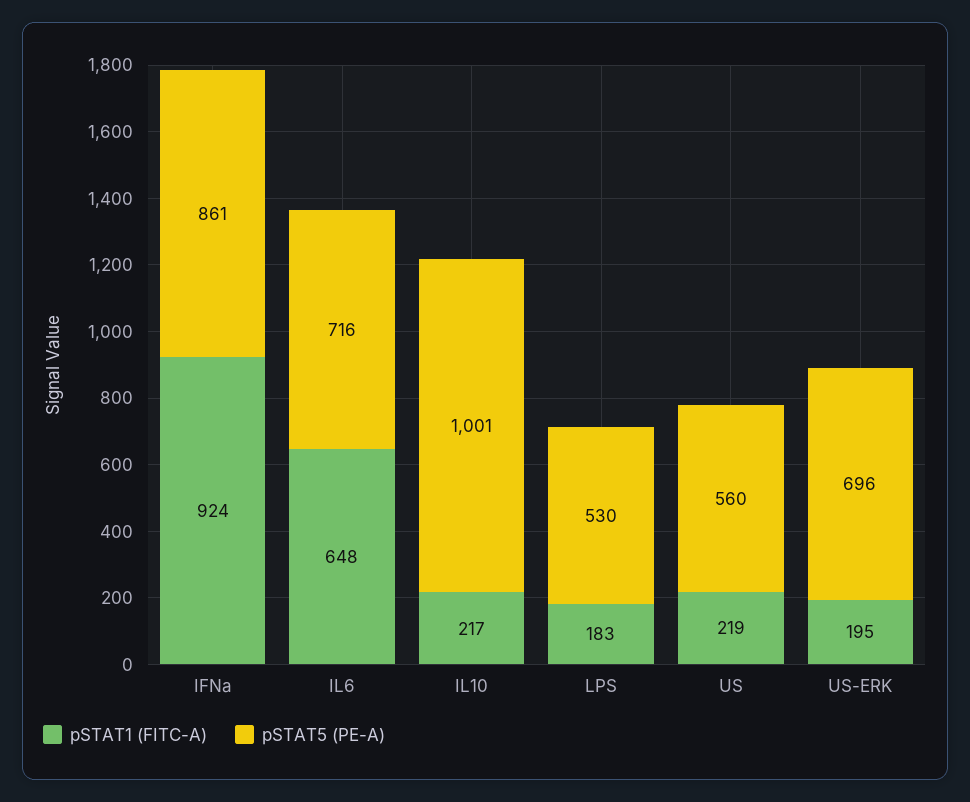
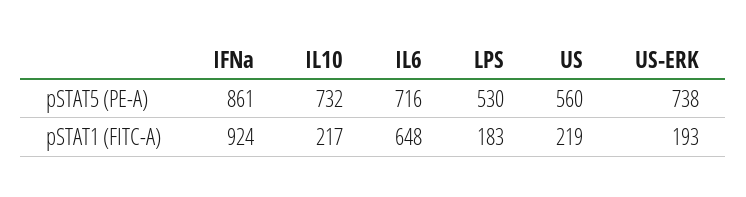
pSTAT5 (PE-A), IL10: 1001 -> 732
pSTAT1 (FITC-A), US-ERK: 195 -> 193
pSTAT5 (PE-A), US-ERK: 696 -> 738

